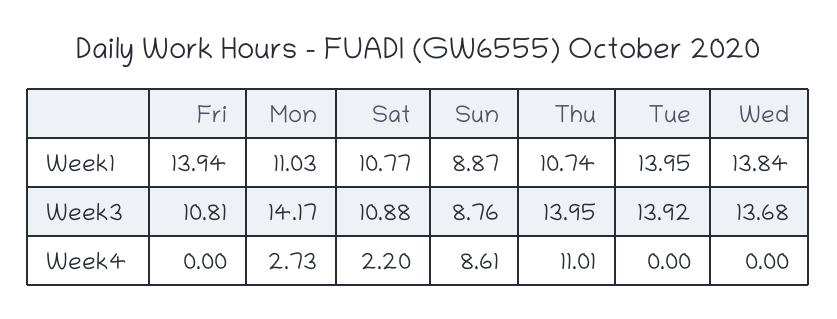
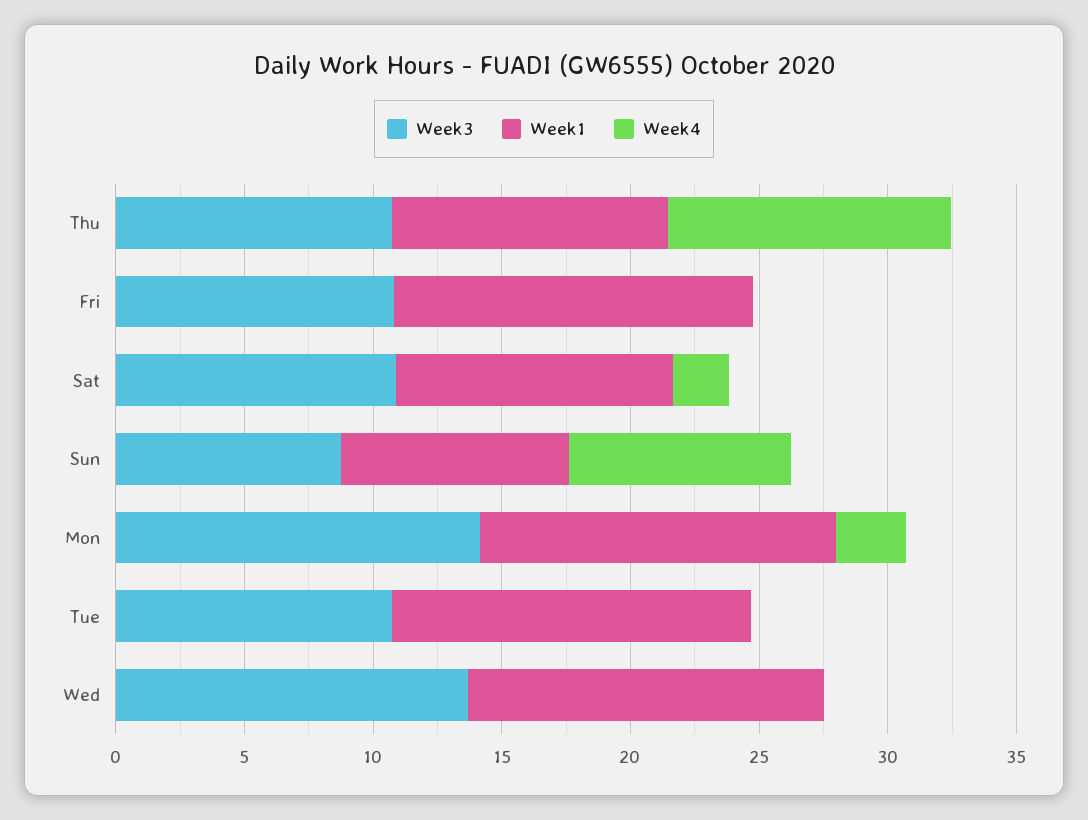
Week1, Mon: 11.03 -> 14
Week3, Thu: 13.95 -> 11
Week3, Tue: 13.92 -> 11

